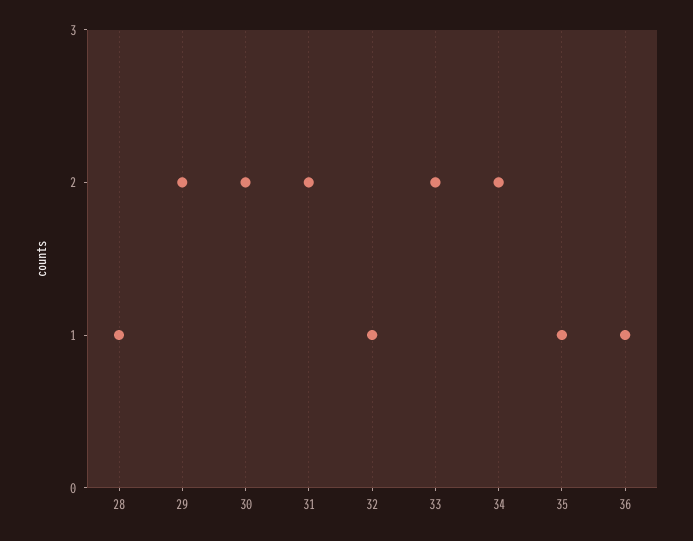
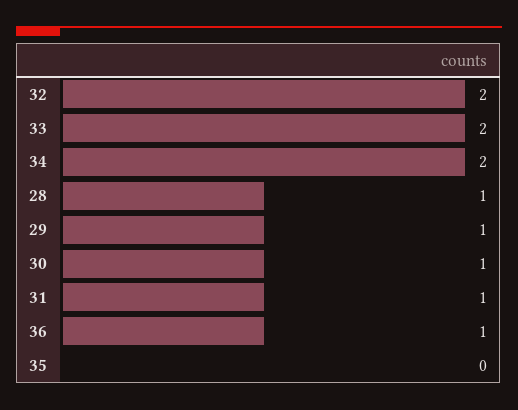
29: 2 -> 1
30: 2 -> 1
31: 2 -> 1
32: 1 -> 2
35: 1 -> 0

